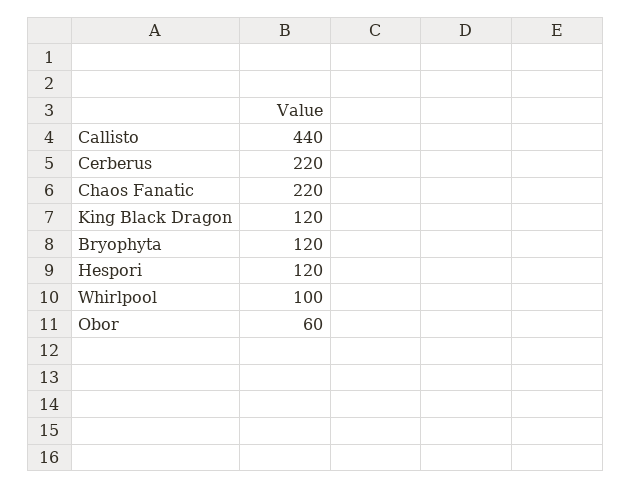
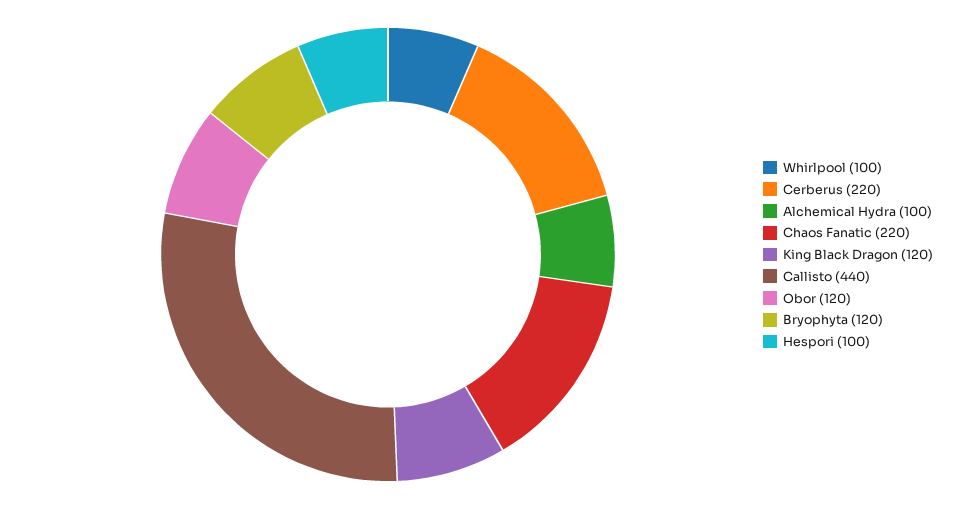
Hespori: 120 -> 100
Obor: 60 -> 120
Alchemical Hydra: none -> 100

